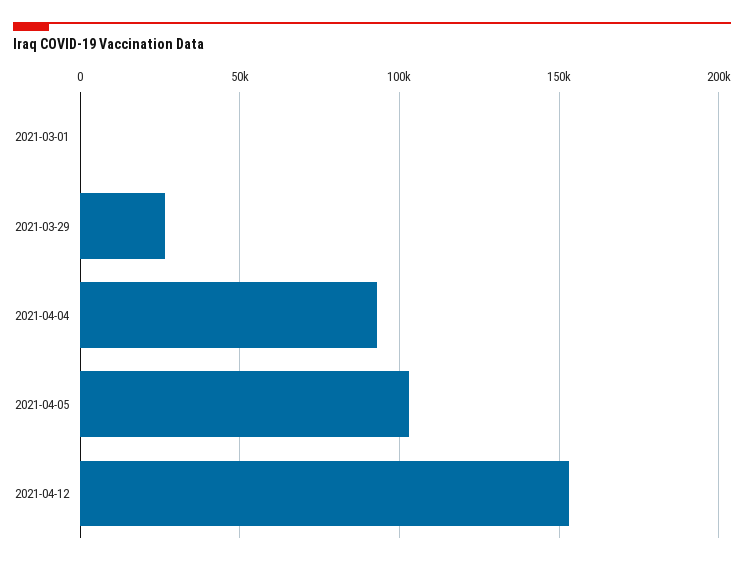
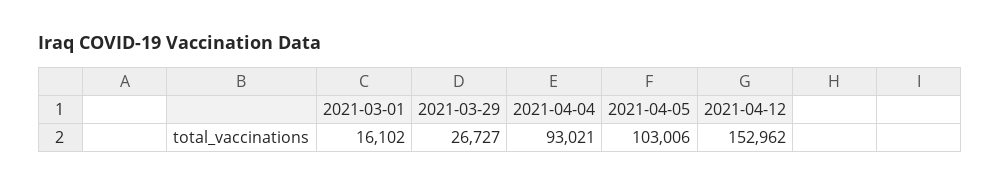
2021-03-01: 0 -> 16102

